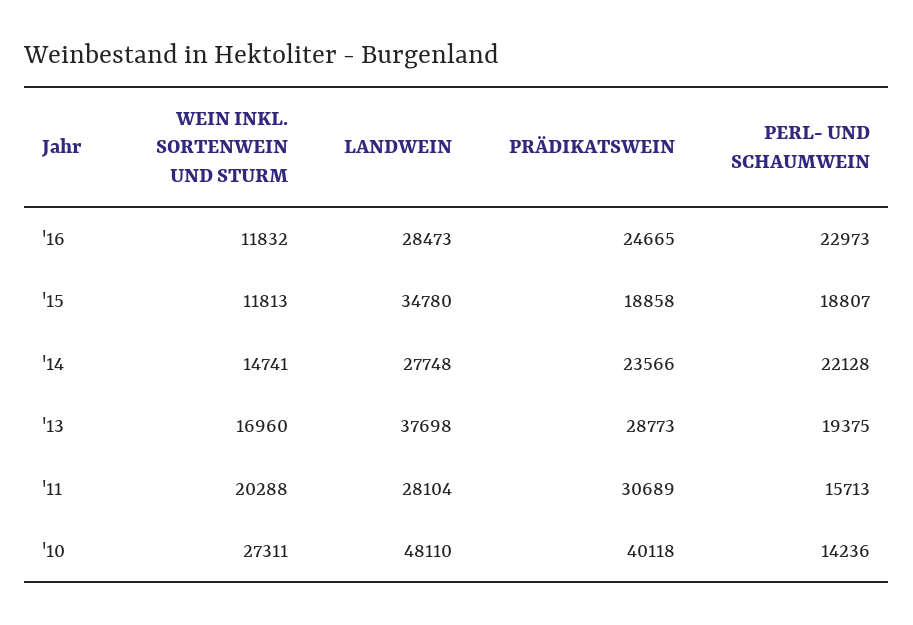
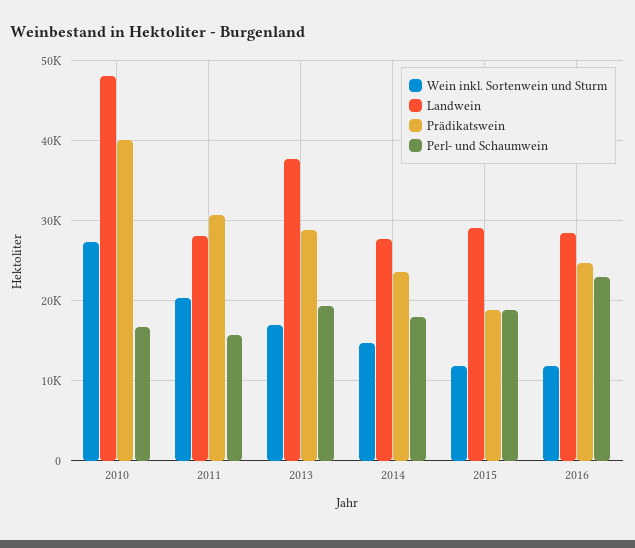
LANDWEIN, '15: 34780 -> 29000
PERL- UND SCHAUMWEIN, '14: 22128 -> 18000
PERL- UND SCHAUMWEIN, '10: 14236 -> 17000

